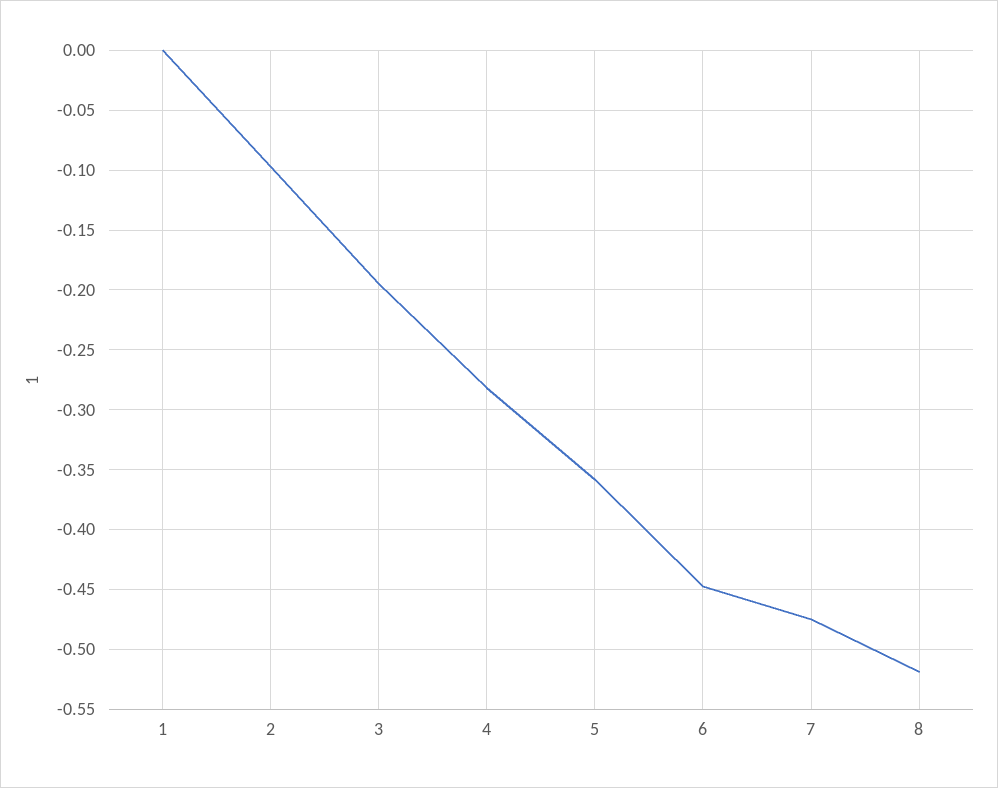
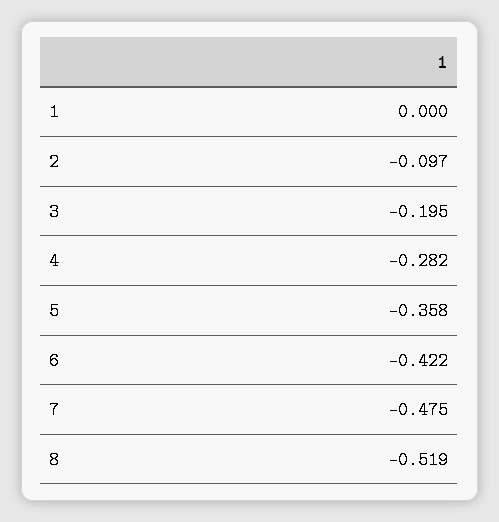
6: -0.45 -> -0.422

